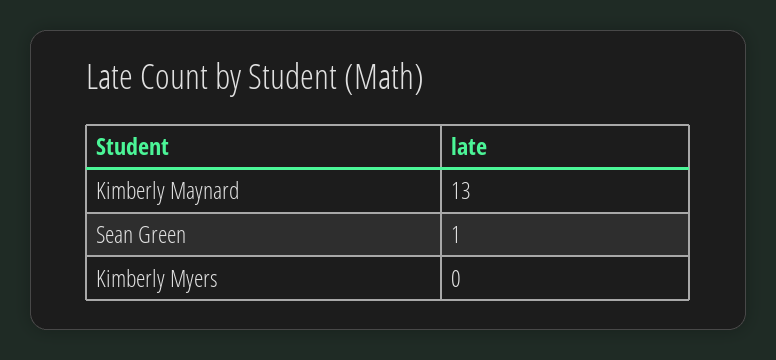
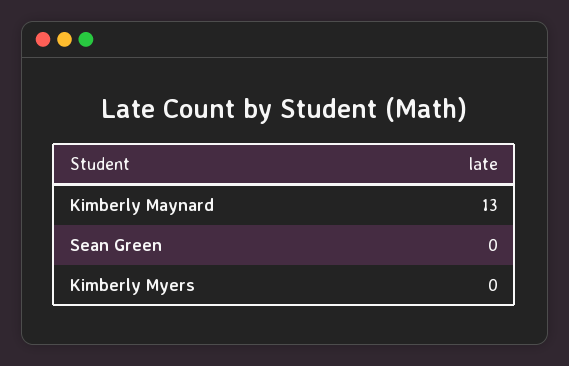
Sean Green: 1 -> 0

